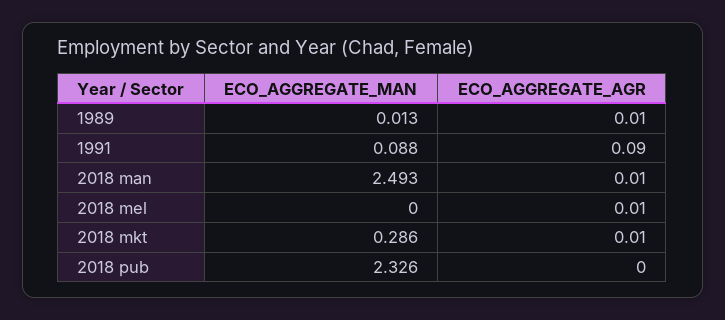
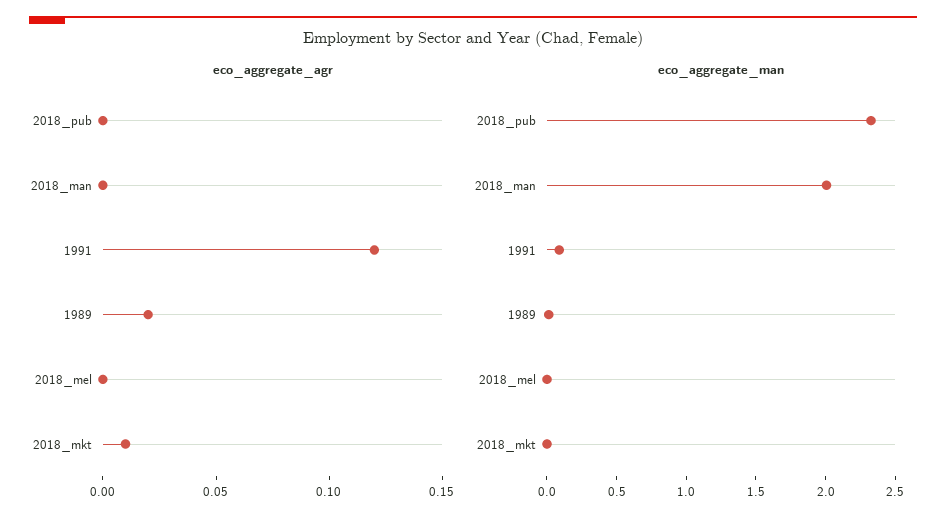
ECO_AGGREGATE_AGR, 1989: 0.01 -> 0.02
ECO_AGGREGATE_AGR, 1991: 0.09 -> 0.12
ECO_AGGREGATE_MAN, 2018 man: 2.493 -> 2
ECO_AGGREGATE_AGR, 2018 man: 0.01 -> 0
ECO_AGGREGATE_AGR, 2018 mel: 0.01 -> 0
ECO_AGGREGATE_MAN, 2018 mkt: 0.286 -> 0

